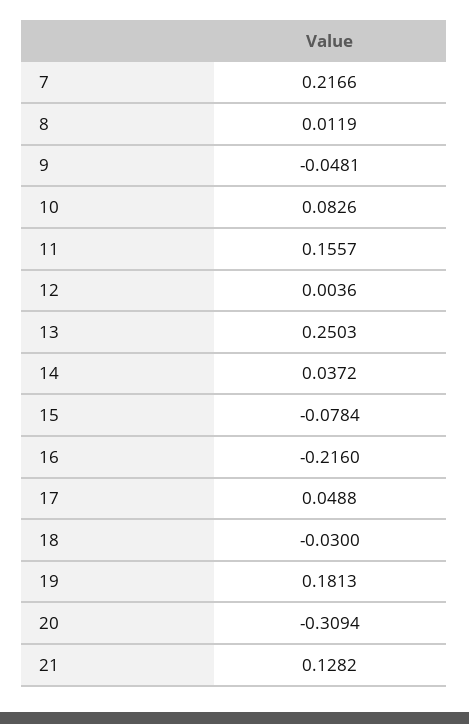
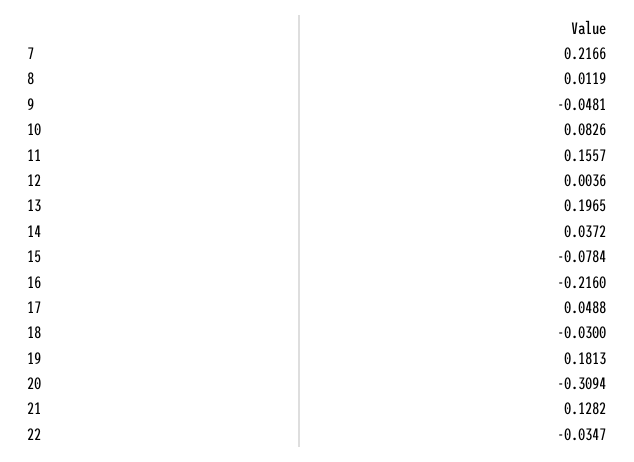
13: 0.2503 -> 0.1965
22: none -> -0.0347

